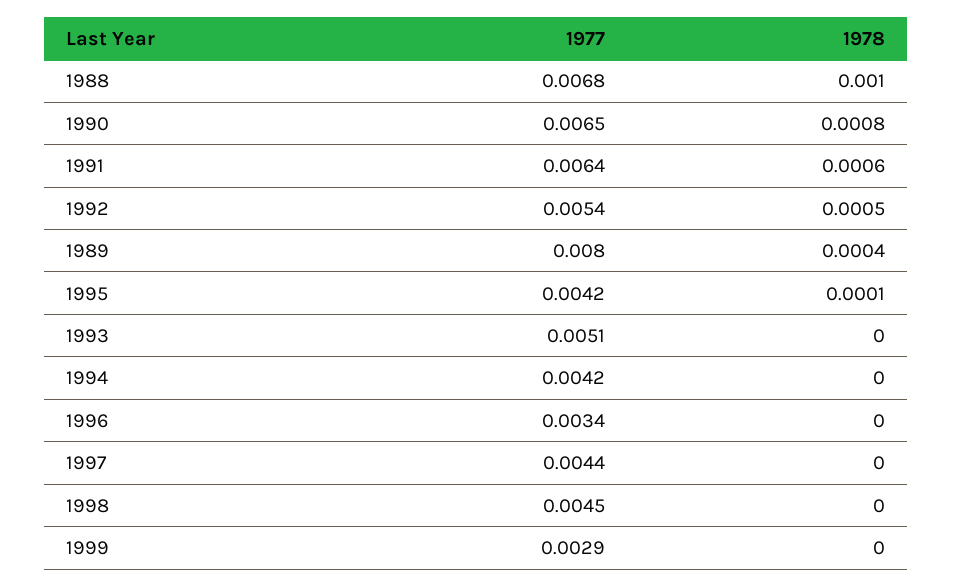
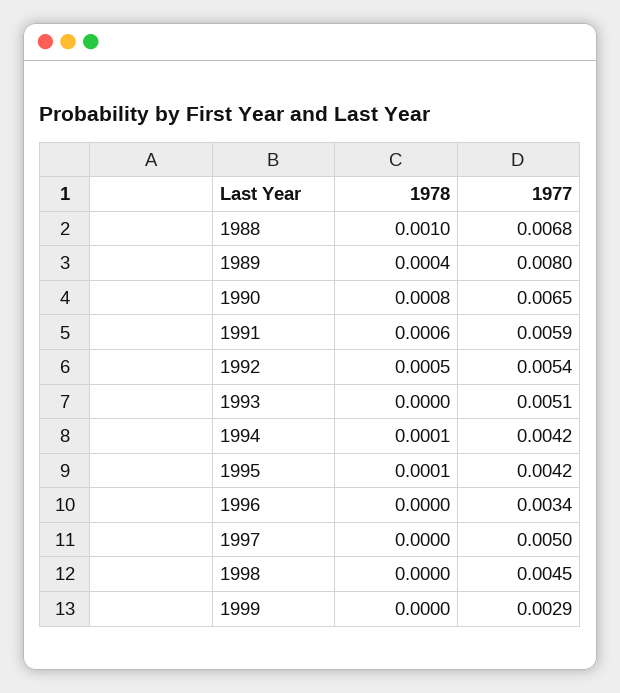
1977, 1991: 0.0064 -> 0.0059
1978, 1994: 0 -> 0.0001
1977, 1997: 0.0044 -> 0.005

